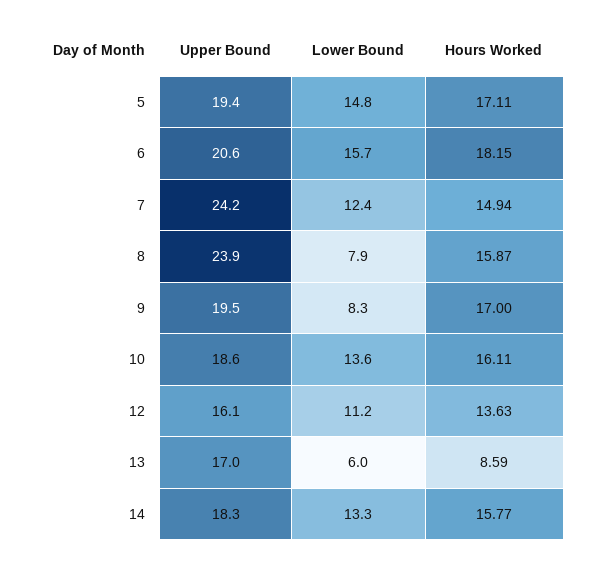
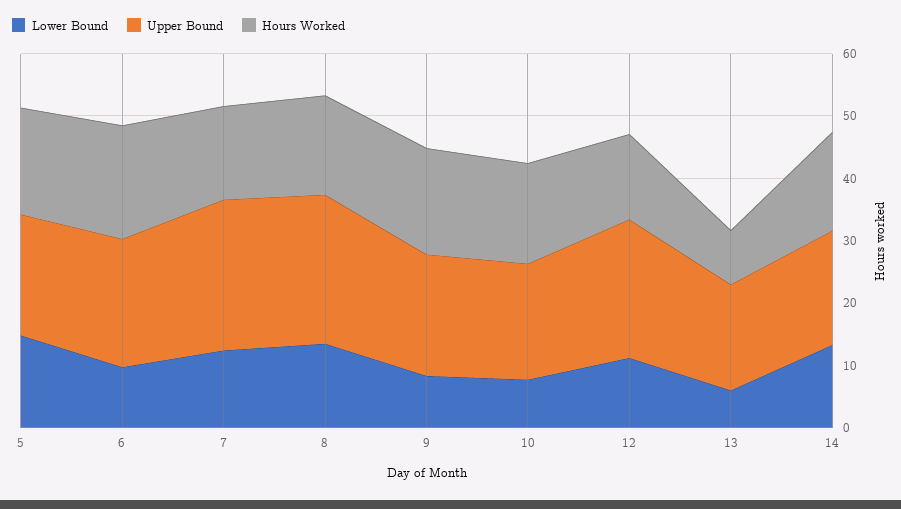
Lower Bound, 6: 15.7 -> 10
Lower Bound, 8: 7.9 -> 14
Lower Bound, 10: 13.6 -> 8
Upper Bound, 12: 16.1 -> 22

